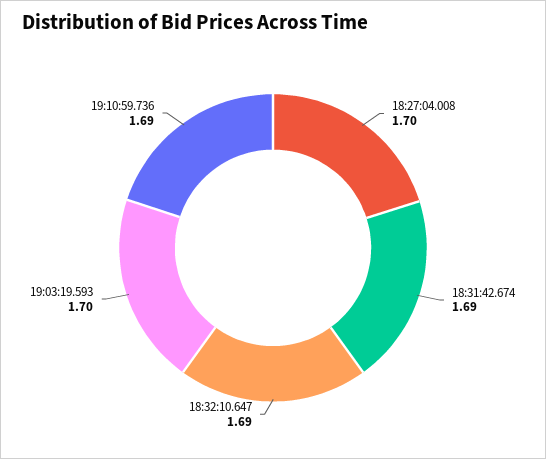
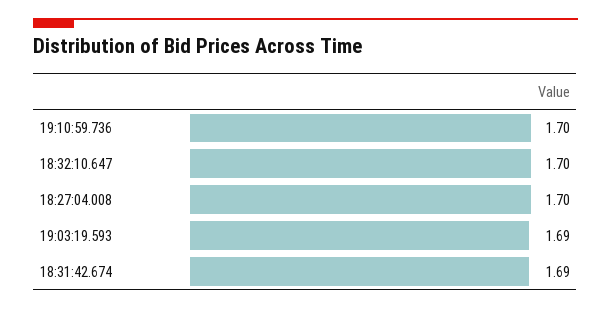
18:32:10.647: 1.69 -> 1.7
19:03:19.593: 1.7 -> 1.69
19:10:59.736: 1.69 -> 1.7

